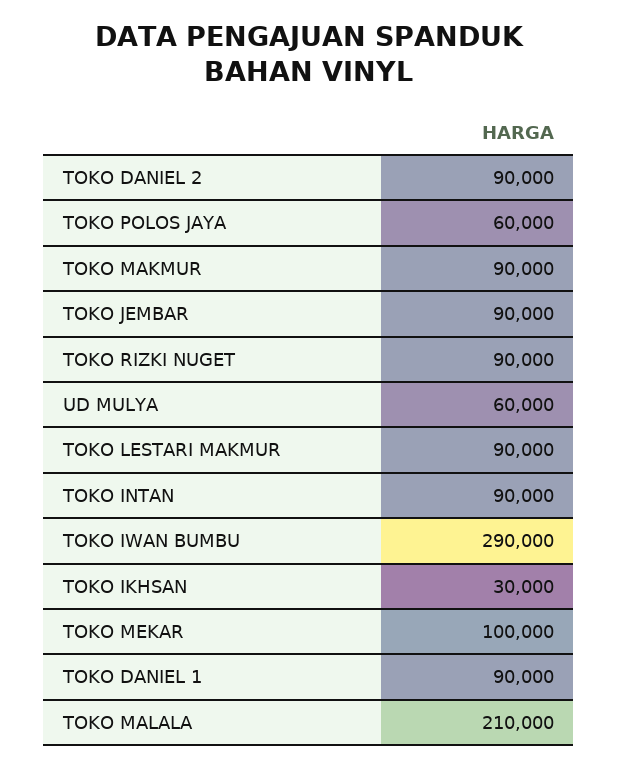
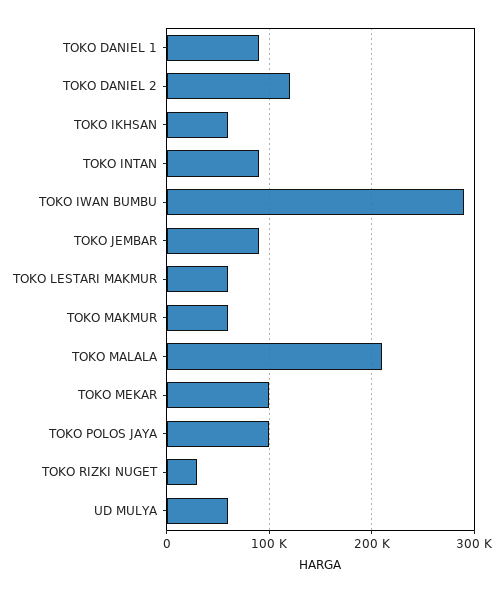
TOKO DANIEL 2: 90000 -> 120000
TOKO POLOS JAYA: 60000 -> 100000
TOKO MAKMUR: 90000 -> 60000
TOKO RIZKI NUGET: 90000 -> 30000
TOKO LESTARI MAKMUR: 90000 -> 60000
TOKO IKHSAN: 30000 -> 60000

